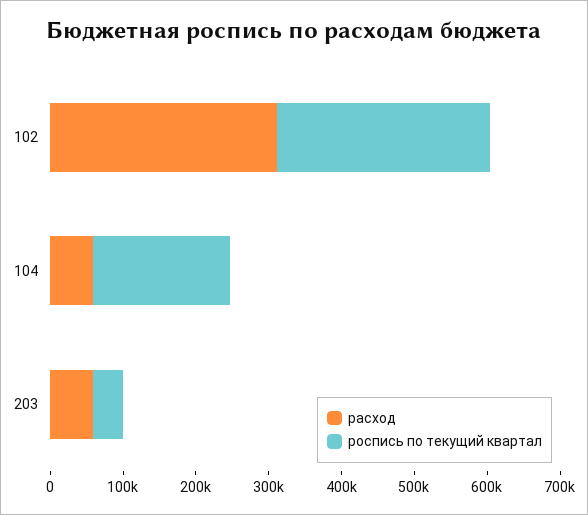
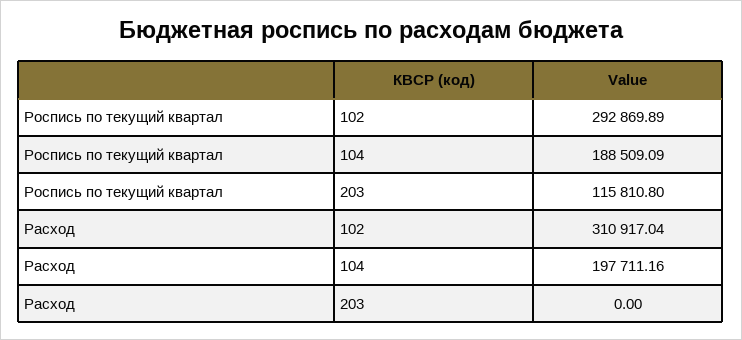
расход, 104: 60000 -> 197711.16
расход, 203: 60000 -> 0
роспись по текущий квартал, 203: 40000 -> 115810.8

